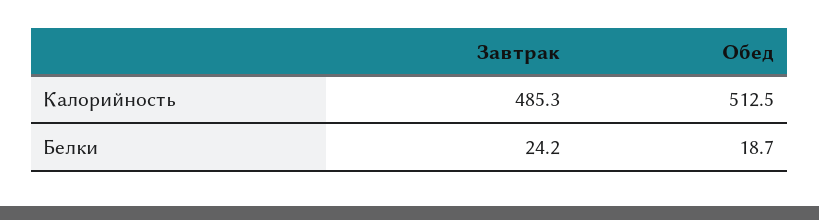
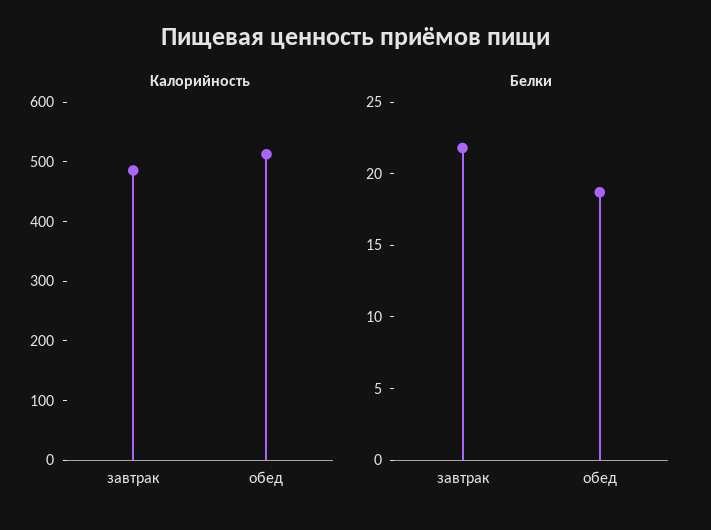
Белки, Завтрак: 24.2 -> 22

